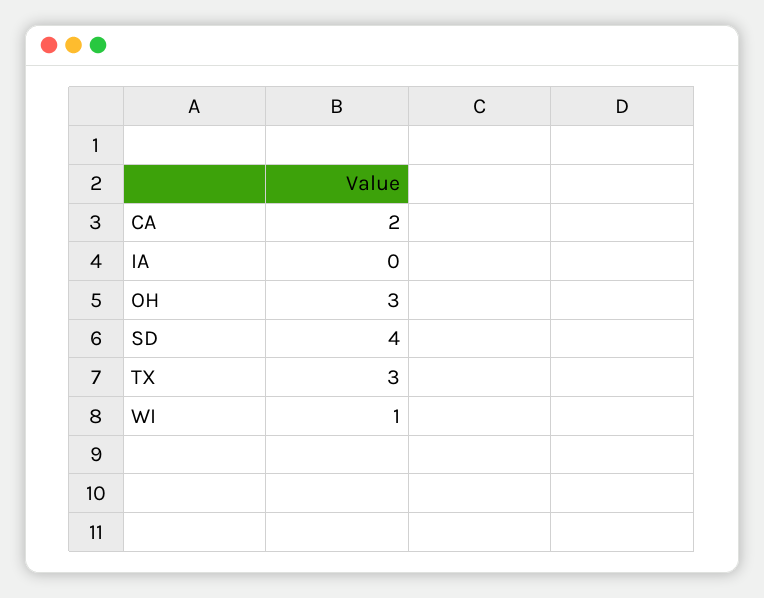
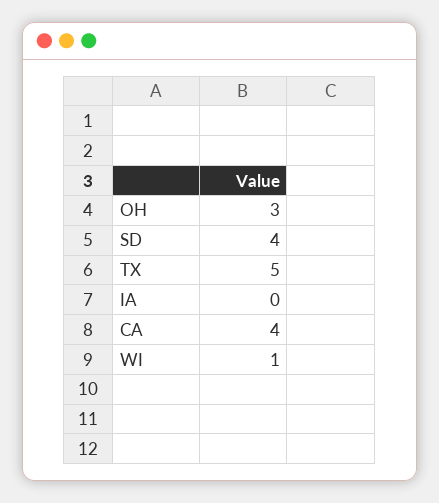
CA: 2 -> 4
TX: 3 -> 5

